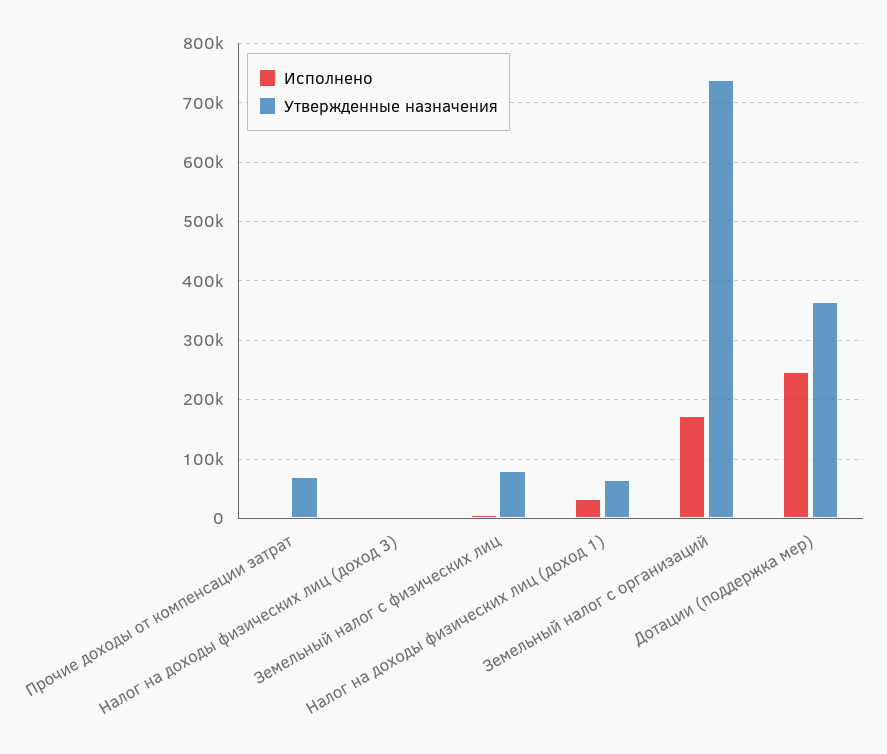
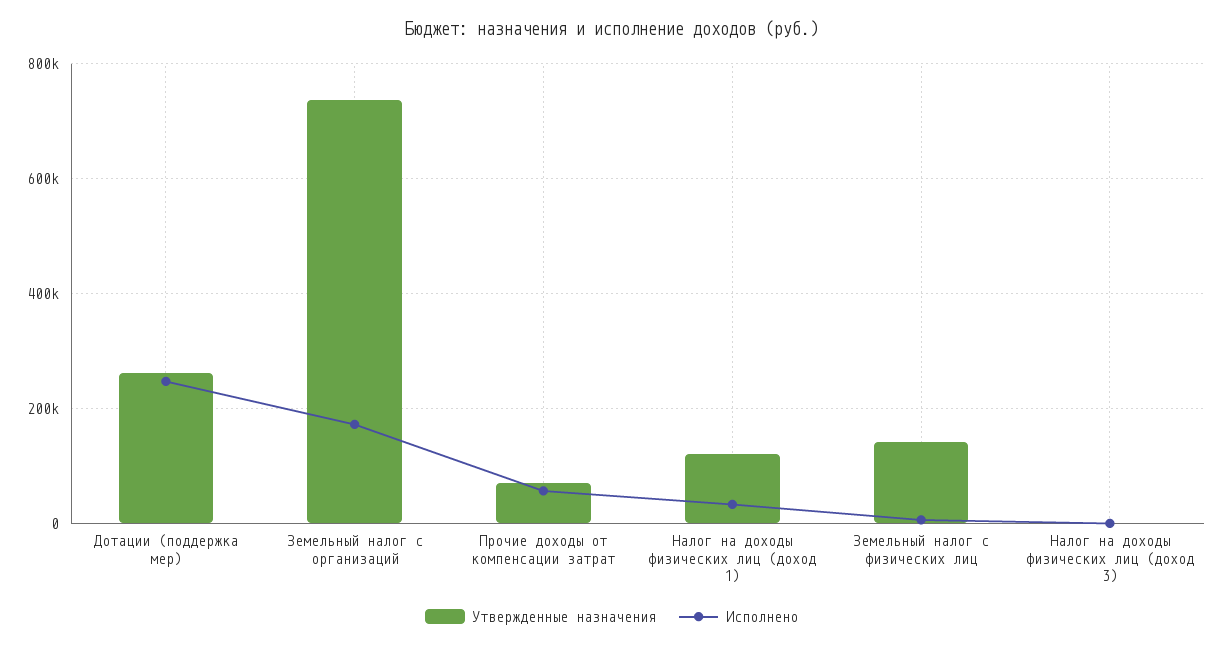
Исполнено, Прочие доходы от компенсации затрат: 0 -> 60000
Утвержденные назначения, Земельный налог с физических лиц: 80000 -> 140000
Утвержденные назначения, Налог на доходы физических лиц (доход 1): 60000 -> 120000
Утвержденные назначения, Дотации (поддержка мер): 360000 -> 260000

